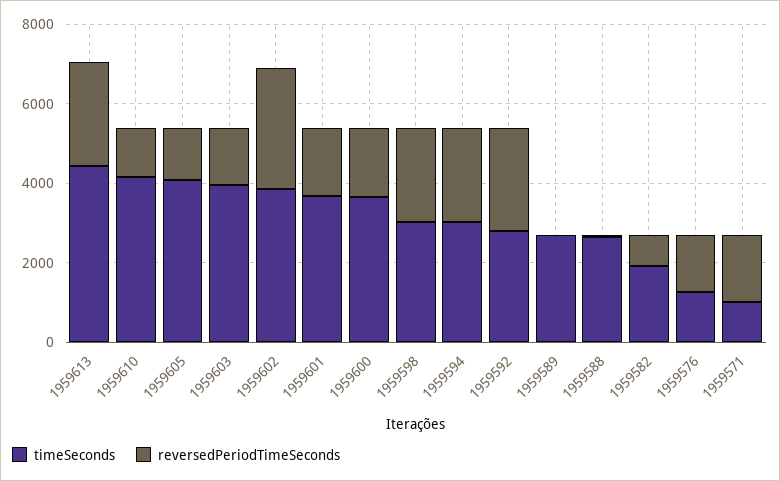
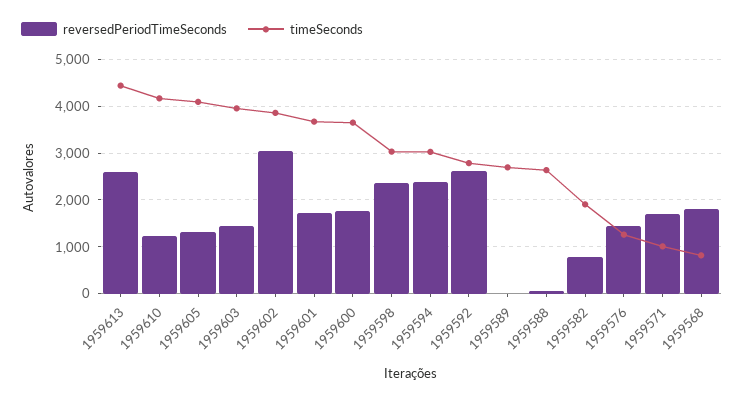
reversedPeriodTimeSeconds, 1959568: none -> 1800
timeSeconds, 1959568: none -> 800

